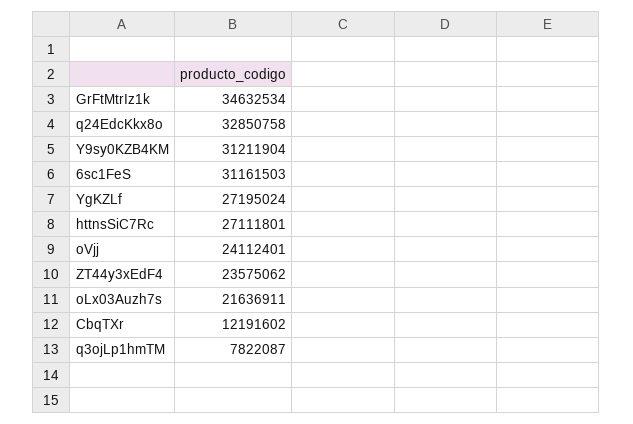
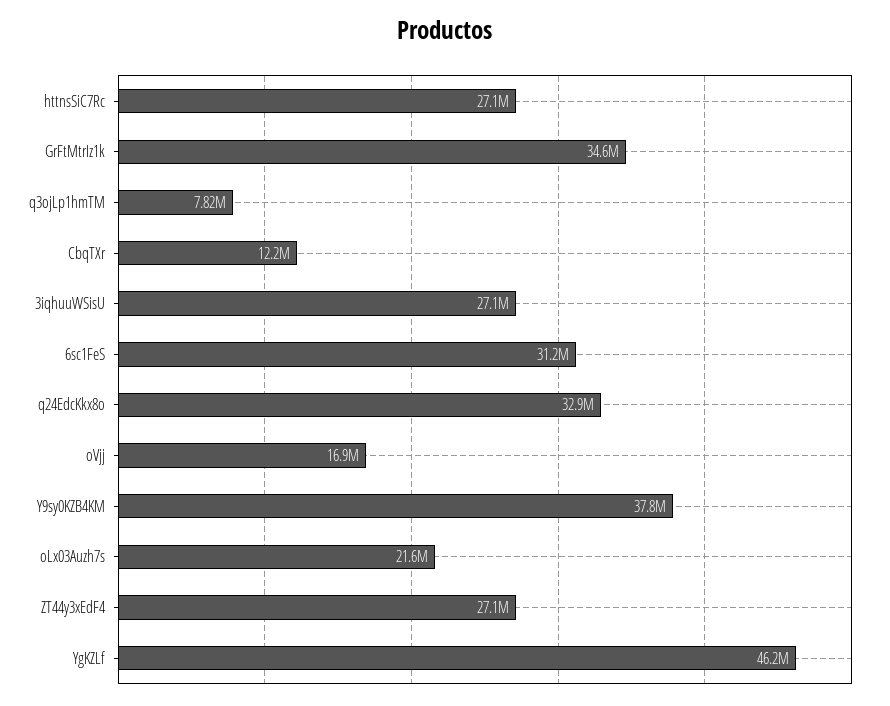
Y9sy0KZB4KM: 31211904 -> 37800000
YgKZLf: 27195024 -> 46200000
oVjj: 24112401 -> 16900000
ZT44y3xEdF4: 23575062 -> 27100000
3iqhuuWSisU: none -> 27100000

